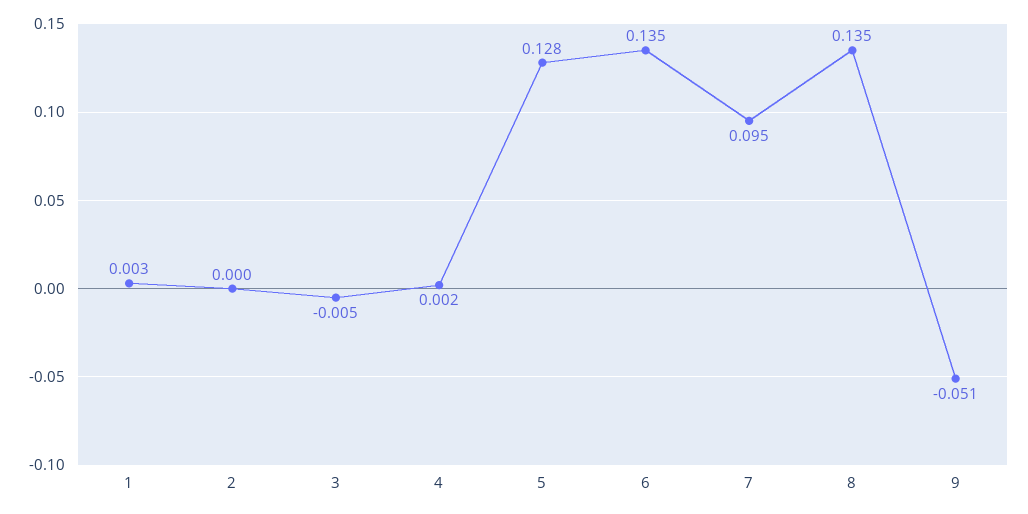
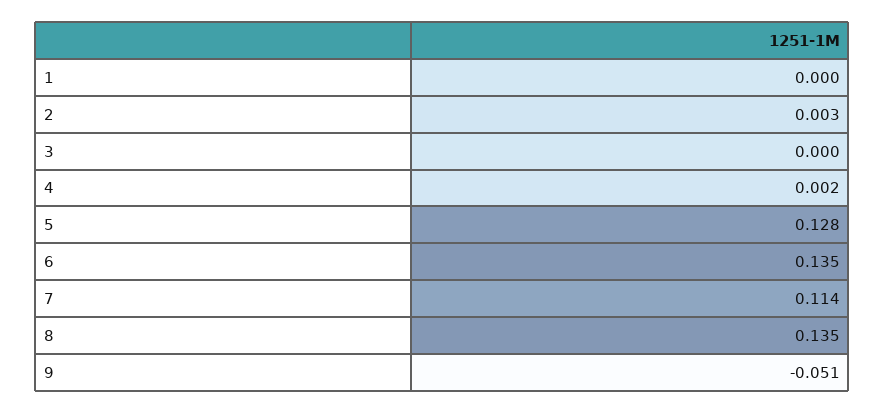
1: 0.003 -> 0
2: 0 -> 0.003
3: -0.005 -> 0
7: 0.095 -> 0.114

